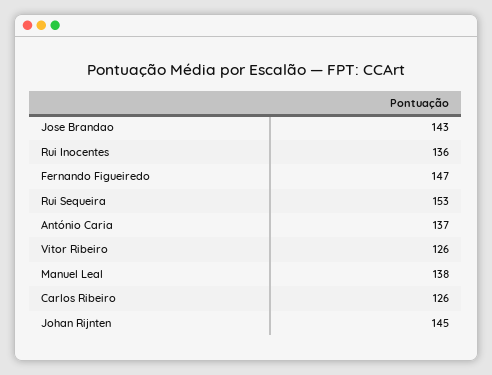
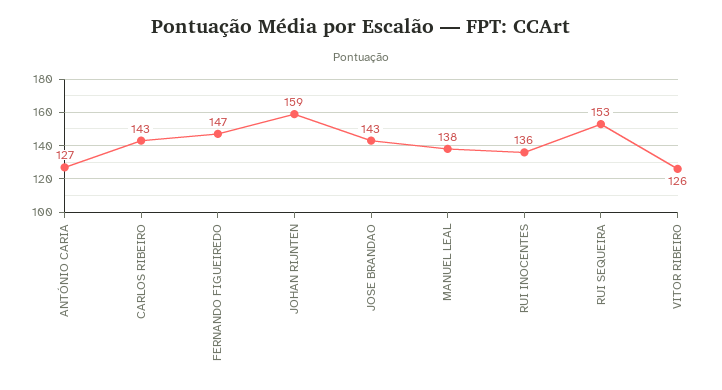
António Caria: 137 -> 127
Carlos Ribeiro: 126 -> 143
Johan Rijnten: 145 -> 159

